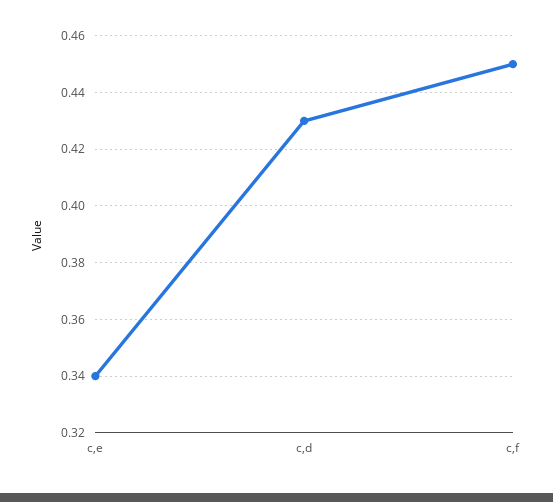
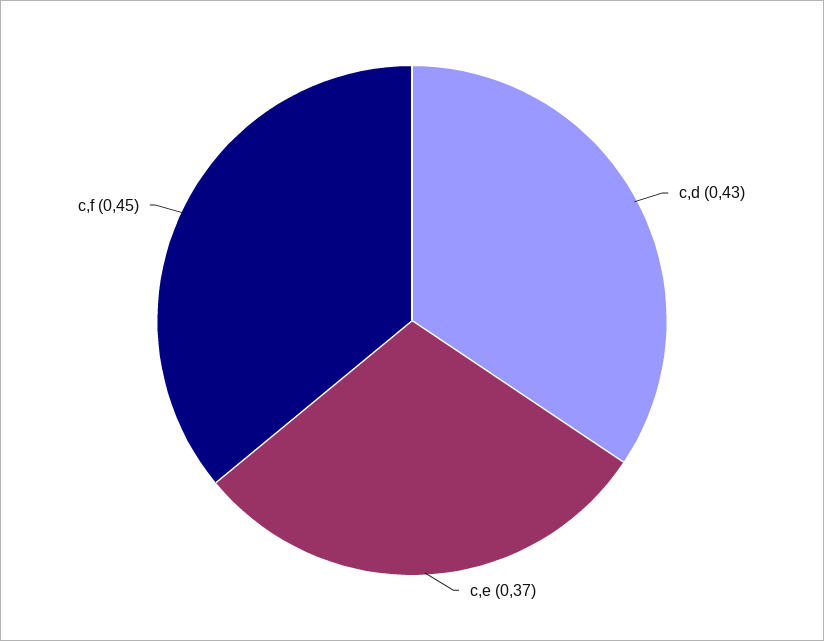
c,e: 0.34 -> 0.37

